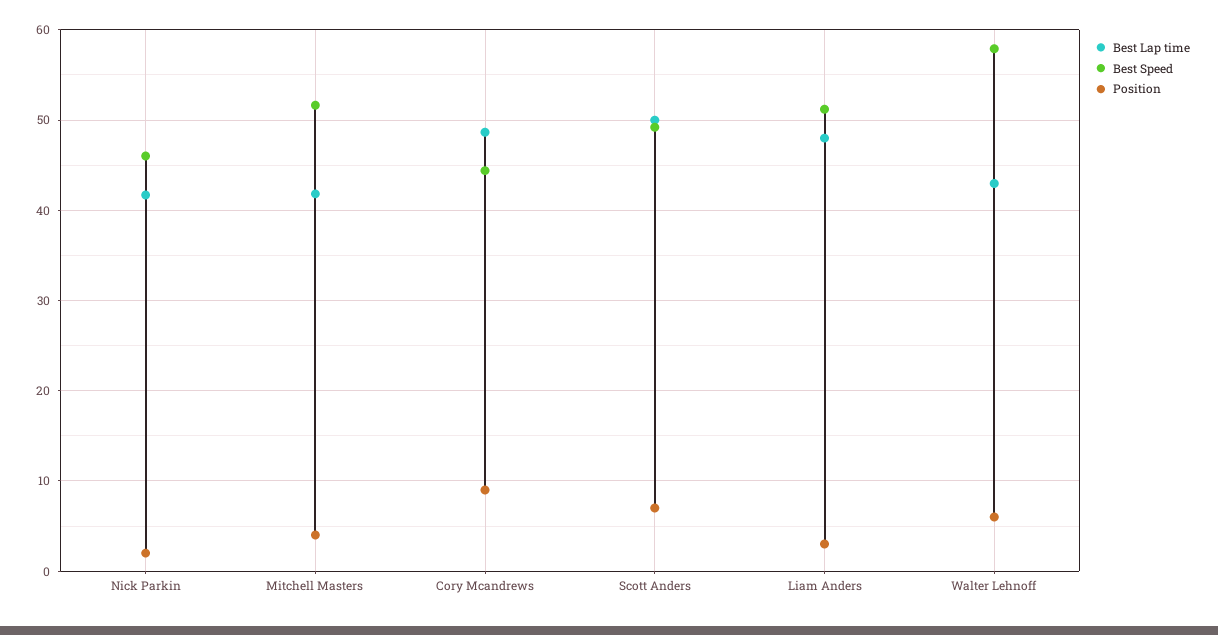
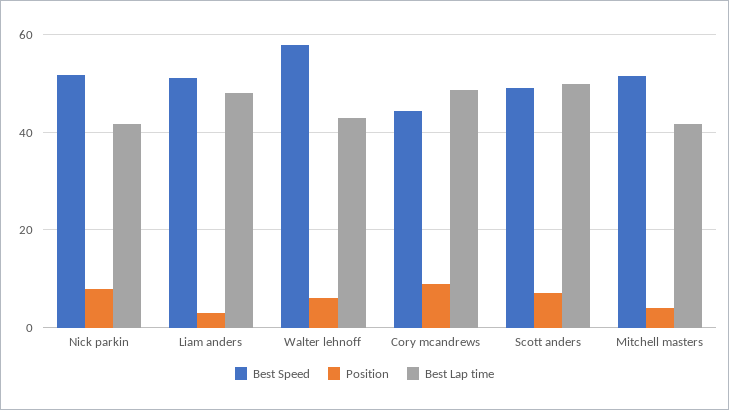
Best Speed, Nick Parkin: 46 -> 52
Position, Nick Parkin: 2 -> 8

